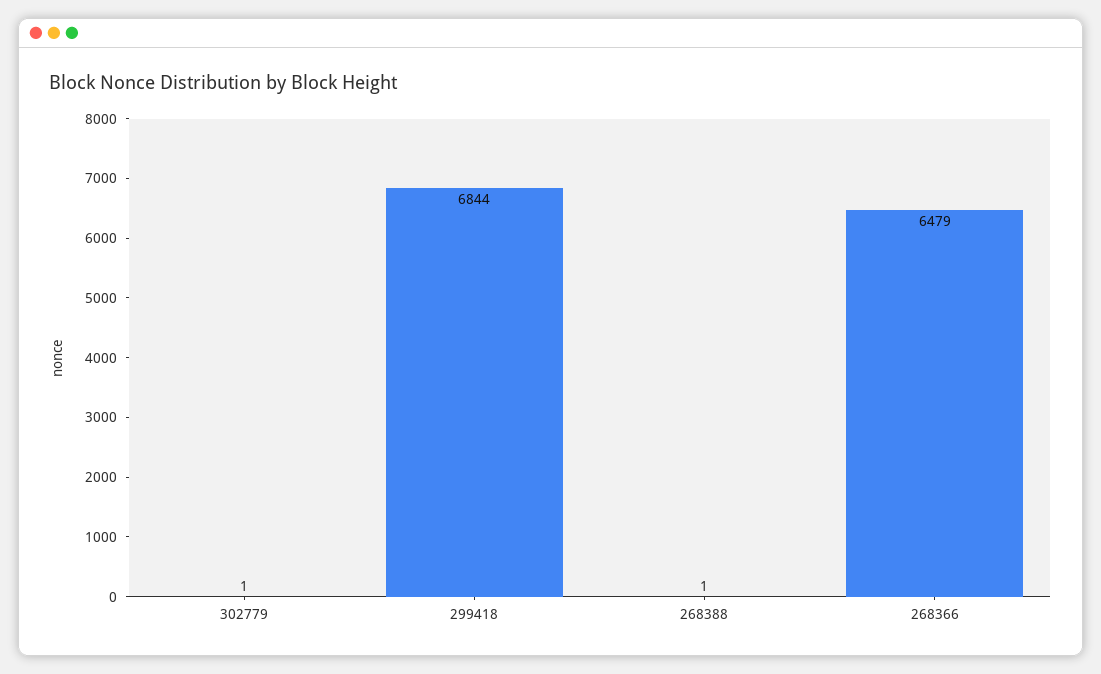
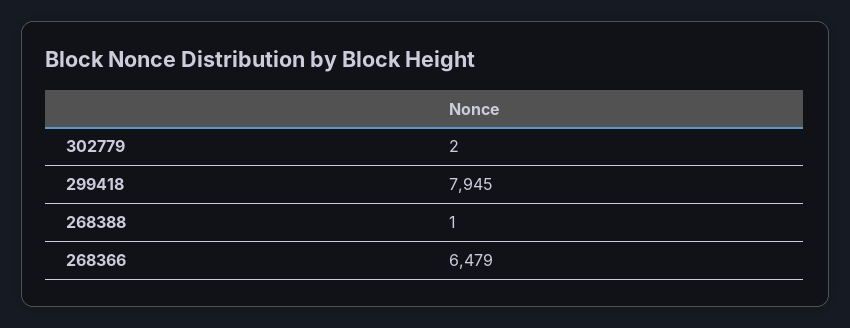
302779: 1 -> 2
299418: 6844 -> 7945

